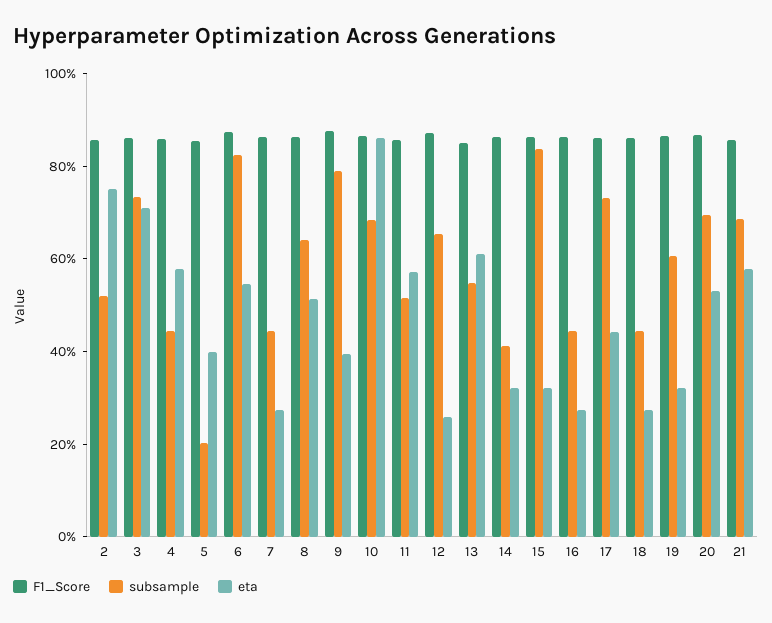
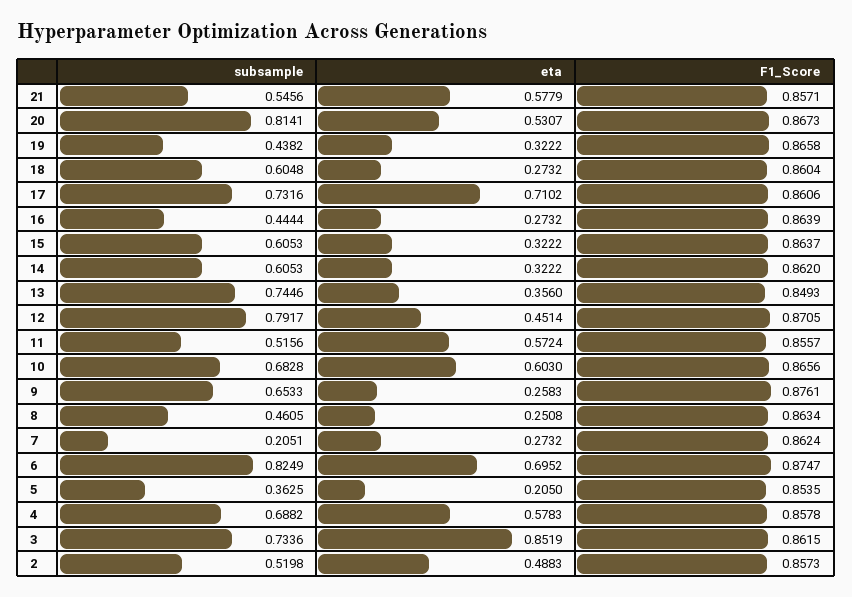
eta, 2: 0.75 -> 0.4883
eta, 3: 0.7 -> 0.8519
subsample, 4: 0.45 -> 0.6882
subsample, 5: 0.2 -> 0.3625
eta, 5: 0.4 -> 0.205
eta, 6: 0.55 -> 0.6952
subsample, 7: 0.45 -> 0.2051
subsample, 8: 0.65 -> 0.4605
eta, 8: 0.5 -> 0.2508
subsample, 9: 0.8 -> 0.6533
eta, 9: 0.4 -> 0.2583
eta, 10: 0.85 -> 0.603
subsample, 12: 0.65 -> 0.7917
eta, 12: 0.25 -> 0.4514
subsample, 13: 0.55 -> 0.7446
eta, 13: 0.6 -> 0.356
subsample, 14: 0.4 -> 0.6053
subsample, 15: 0.85 -> 0.6053
eta, 17: 0.45 -> 0.7102
subsample, 18: 0.45 -> 0.6048
subsample, 19: 0.6 -> 0.4382
subsample, 20: 0.7 -> 0.8141
subsample, 21: 0.7 -> 0.5456

